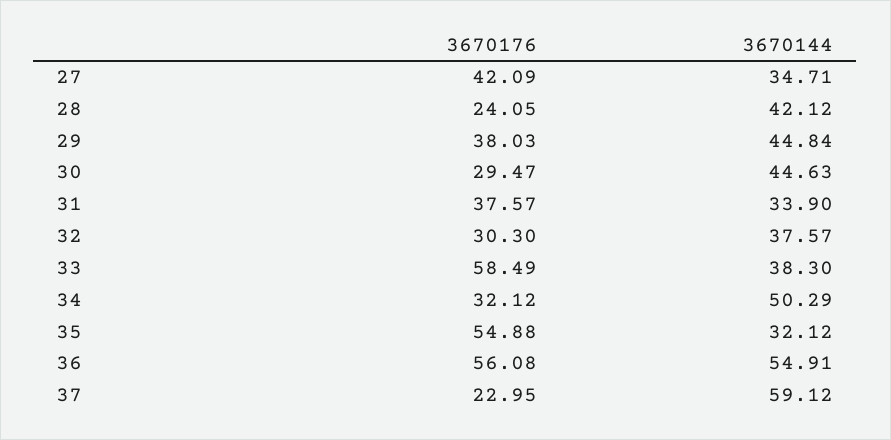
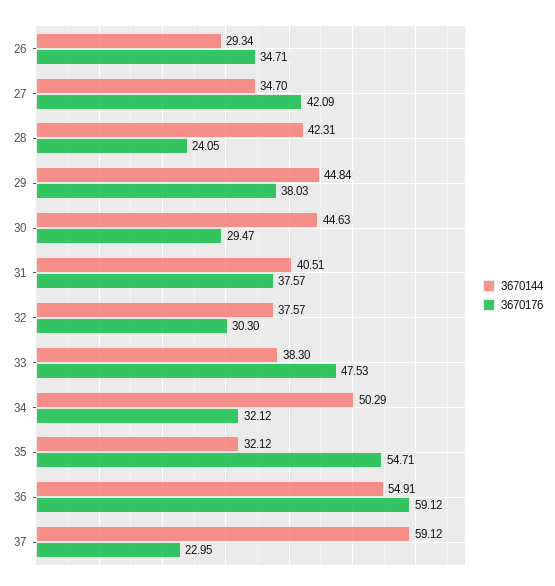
3670144, 27: 34.71 -> 34.7
3670144, 28: 42.12 -> 42.31
3670144, 31: 33.9 -> 40.51
3670176, 33: 58.49 -> 47.53
3670176, 35: 54.88 -> 54.71
3670176, 36: 56.08 -> 59.12
3670144, 26: none -> 29.34
3670176, 26: none -> 34.71

